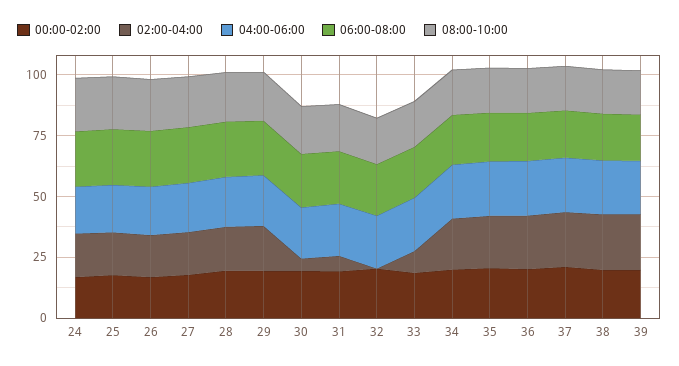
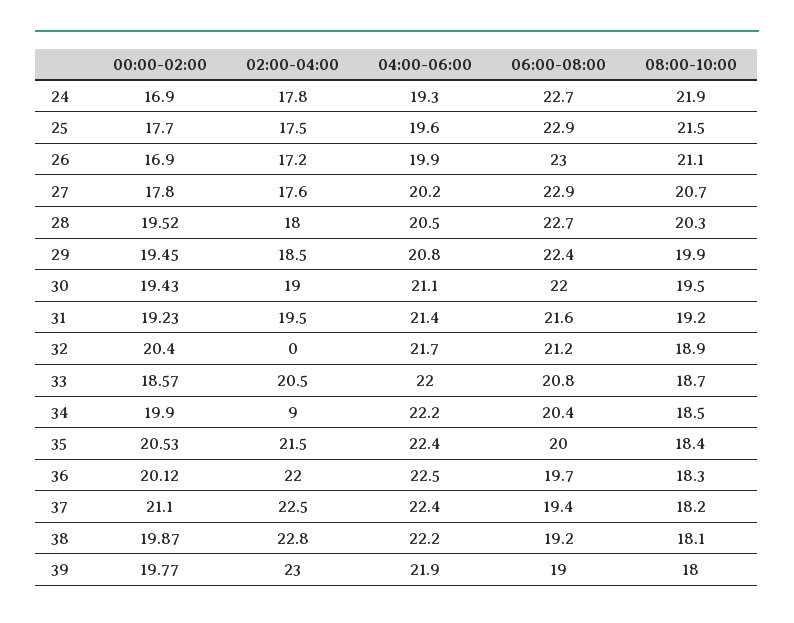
02:00-04:00, 30: 5 -> 19
02:00-04:00, 31: 5 -> 19.5
02:00-04:00, 33: 10 -> 20.5
02:00-04:00, 34: 20 -> 9

